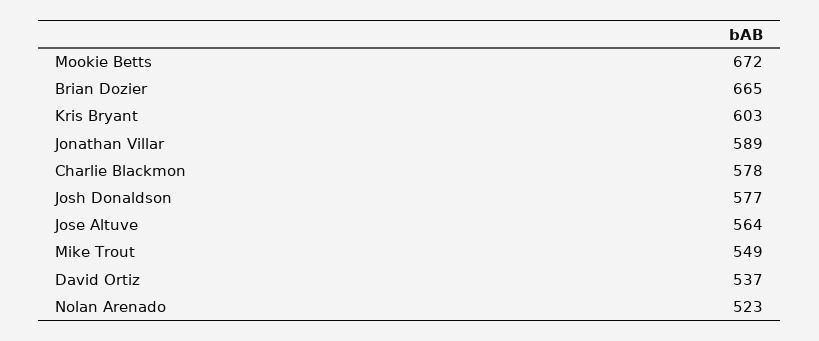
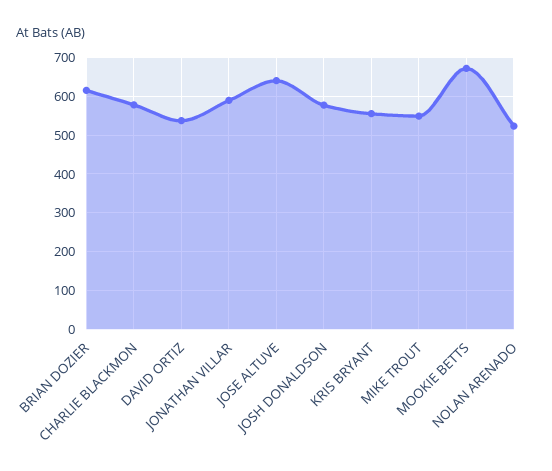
Brian Dozier: 665 -> 620
Kris Bryant: 603 -> 560
Jose Altuve: 564 -> 640

